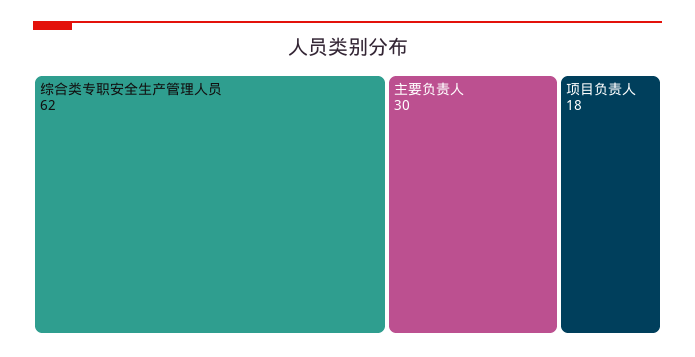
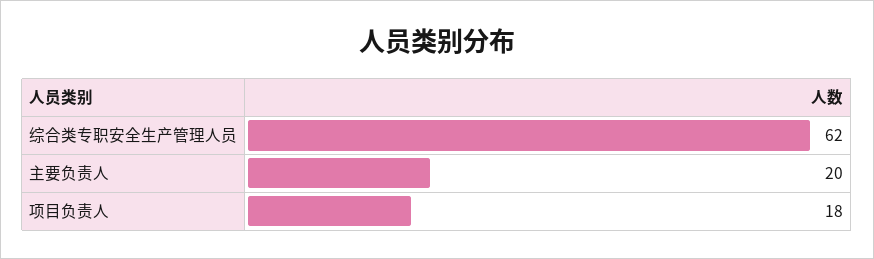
主要负责人: 30 -> 20

